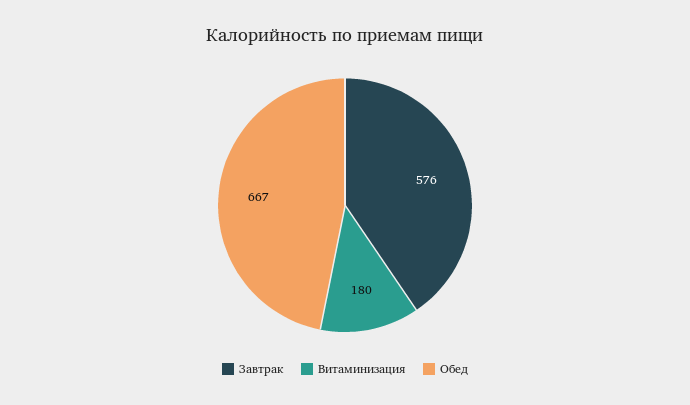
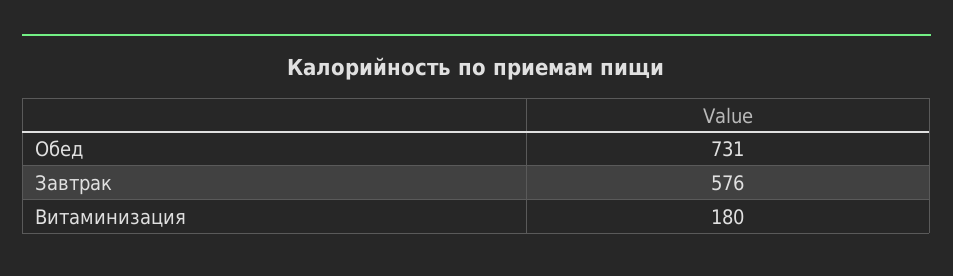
Обед: 667 -> 731

